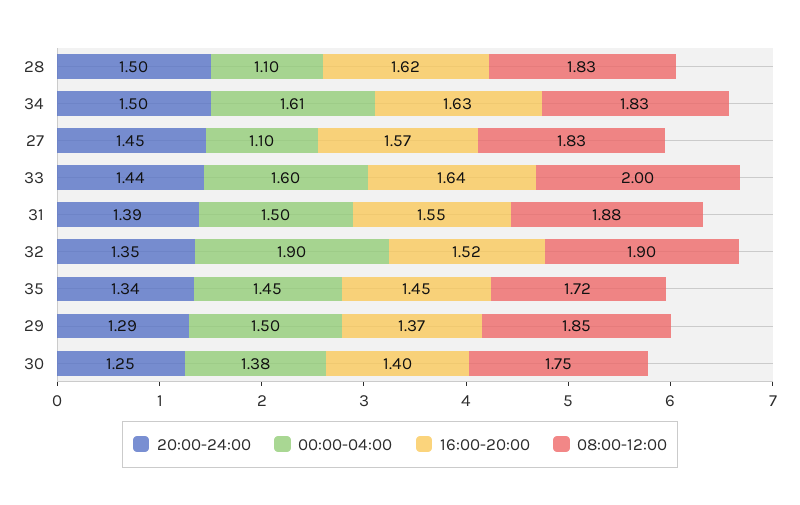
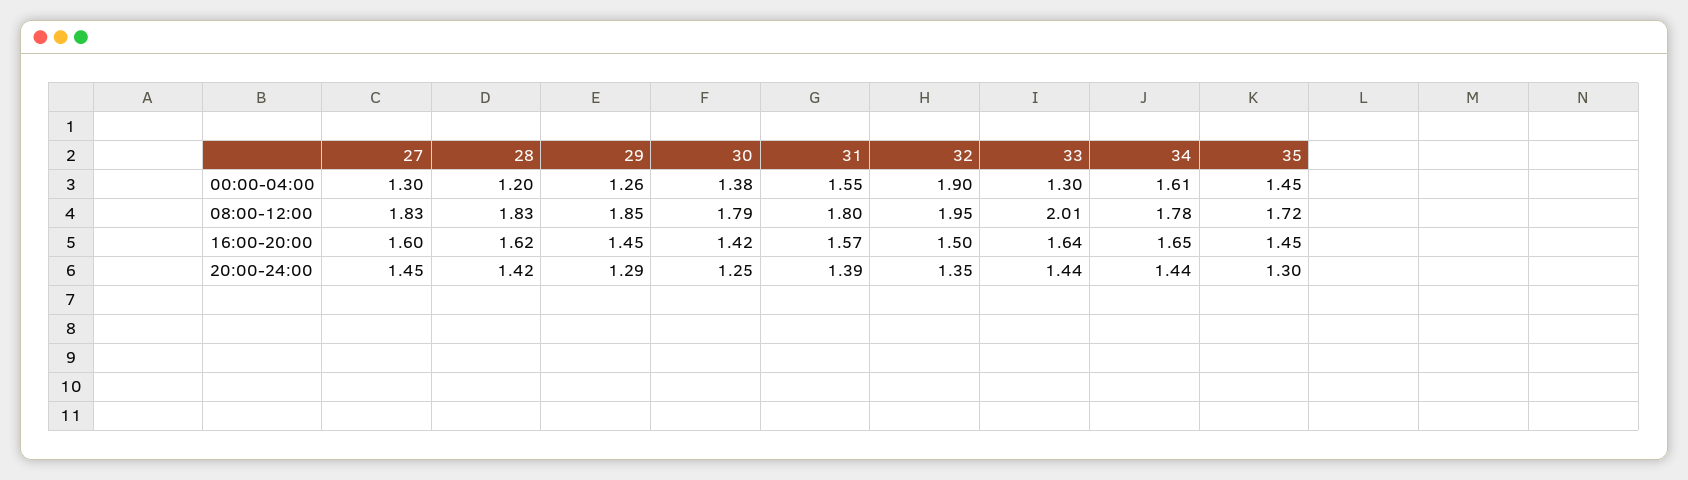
20:00-24:00, 28: 1.5 -> 1.42
00:00-04:00, 28: 1.1 -> 1.2
20:00-24:00, 34: 1.5 -> 1.44
16:00-20:00, 34: 1.63 -> 1.65
08:00-12:00, 34: 1.83 -> 1.78
00:00-04:00, 27: 1.1 -> 1.3
16:00-20:00, 27: 1.57 -> 1.6
00:00-04:00, 33: 1.6 -> 1.3
08:00-12:00, 33: 2 -> 2.01
00:00-04:00, 31: 1.5 -> 1.55
16:00-20:00, 31: 1.55 -> 1.57
08:00-12:00, 31: 1.88 -> 1.8
16:00-20:00, 32: 1.52 -> 1.5
08:00-12:00, 32: 1.9 -> 1.95
20:00-24:00, 35: 1.34 -> 1.3
00:00-04:00, 29: 1.5 -> 1.26
16:00-20:00, 29: 1.37 -> 1.45
16:00-20:00, 30: 1.4 -> 1.42
08:00-12:00, 30: 1.75 -> 1.79

